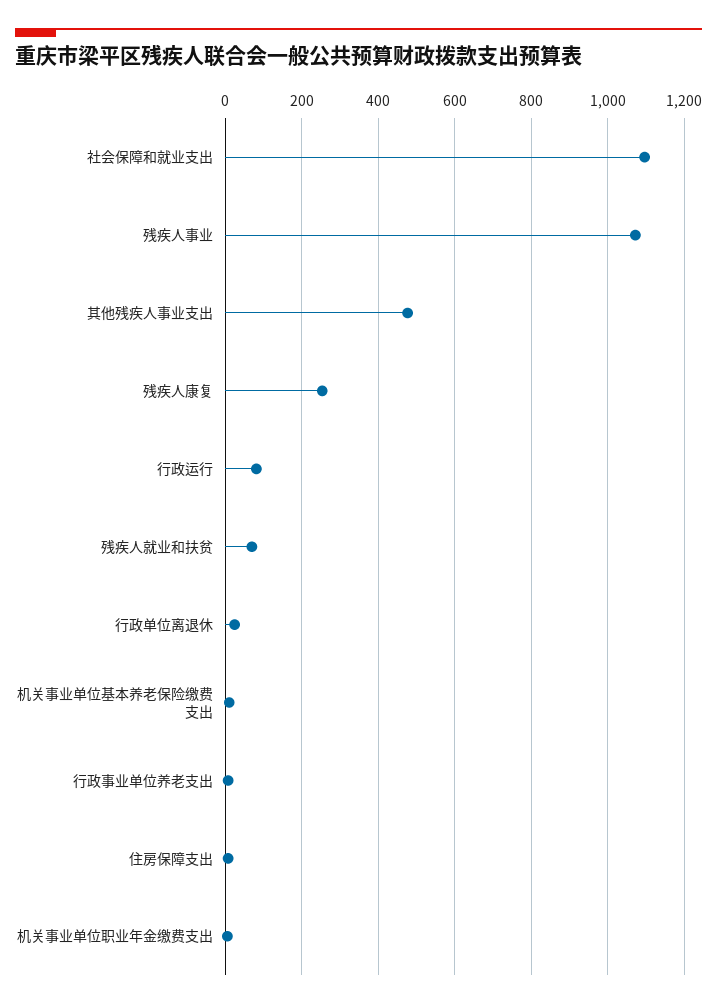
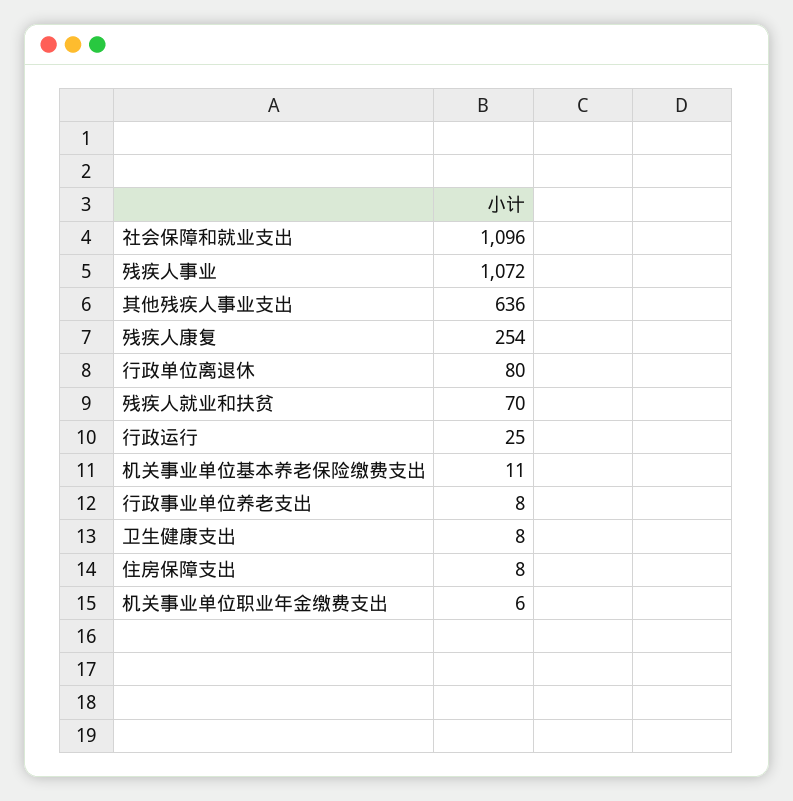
其他残疾人事业支出: 480 -> 636
行政运行: 80 -> 25
行政单位离退休: 20 -> 80
卫生健康支出: none -> 8

